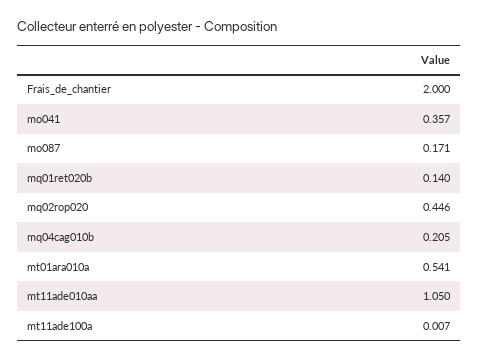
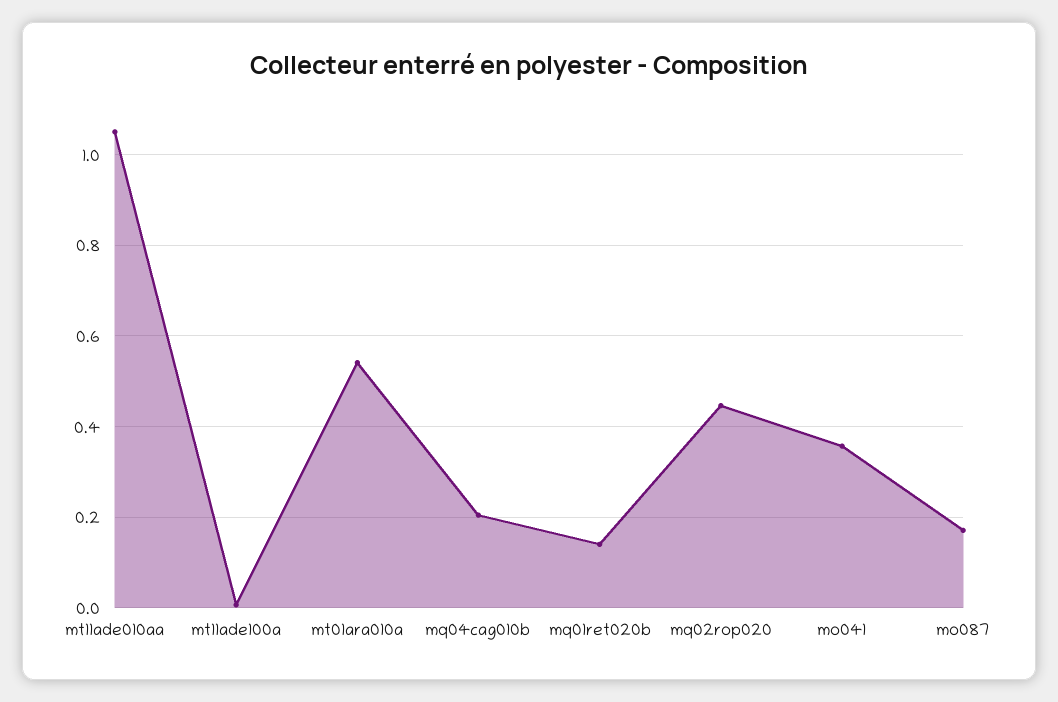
Frais_de_chantier: 2 -> none

